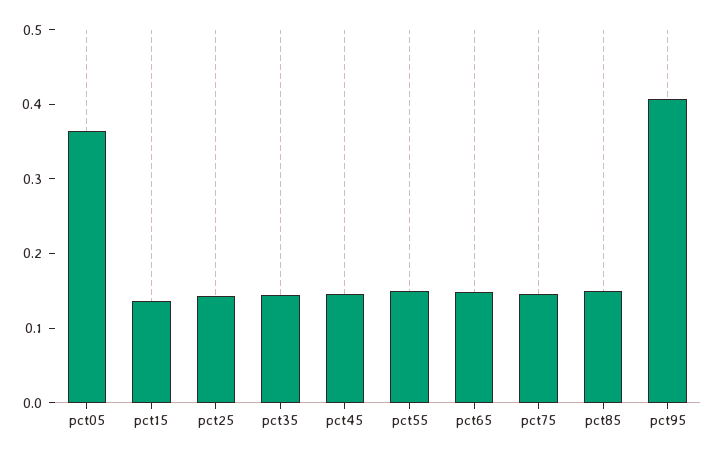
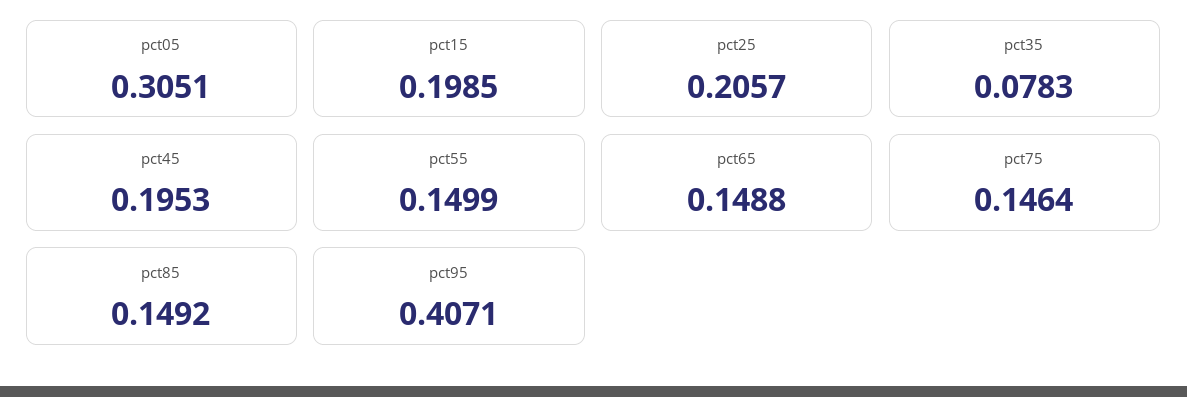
pct05: 0.36 -> 0.3051
pct15: 0.14 -> 0.1985
pct25: 0.14 -> 0.2057
pct35: 0.14 -> 0.0783
pct45: 0.14 -> 0.1953

